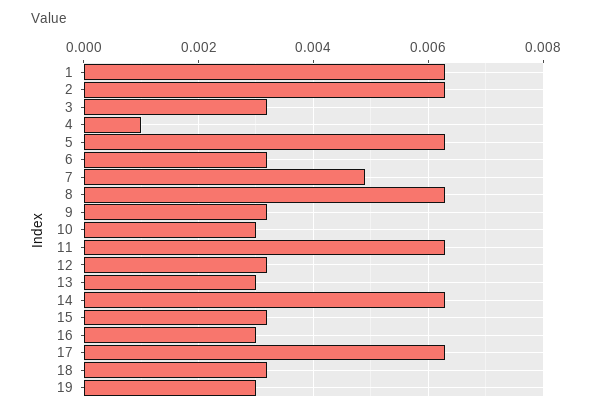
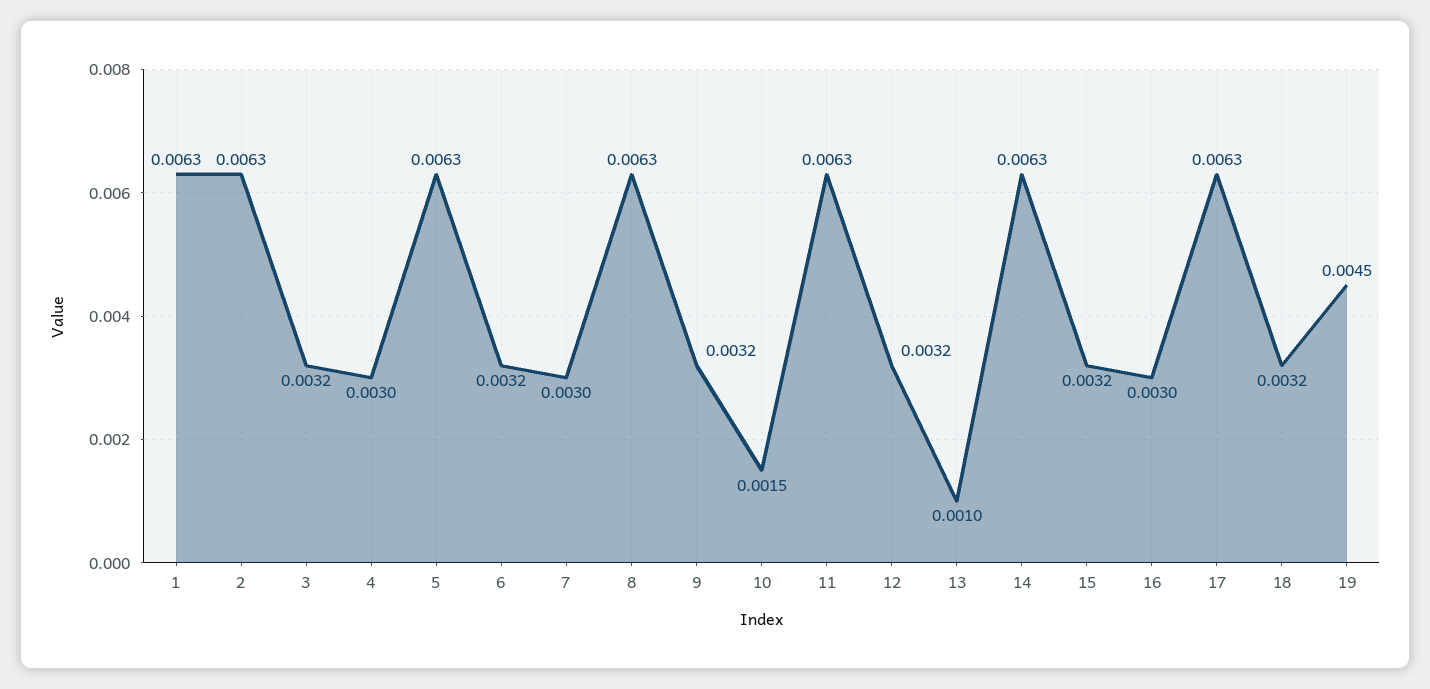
4: 0.001 -> 0.003
7: 0.005 -> 0.003
10: 0.003 -> 0.0015
13: 0.003 -> 0.001
19: 0.003 -> 0.0045

